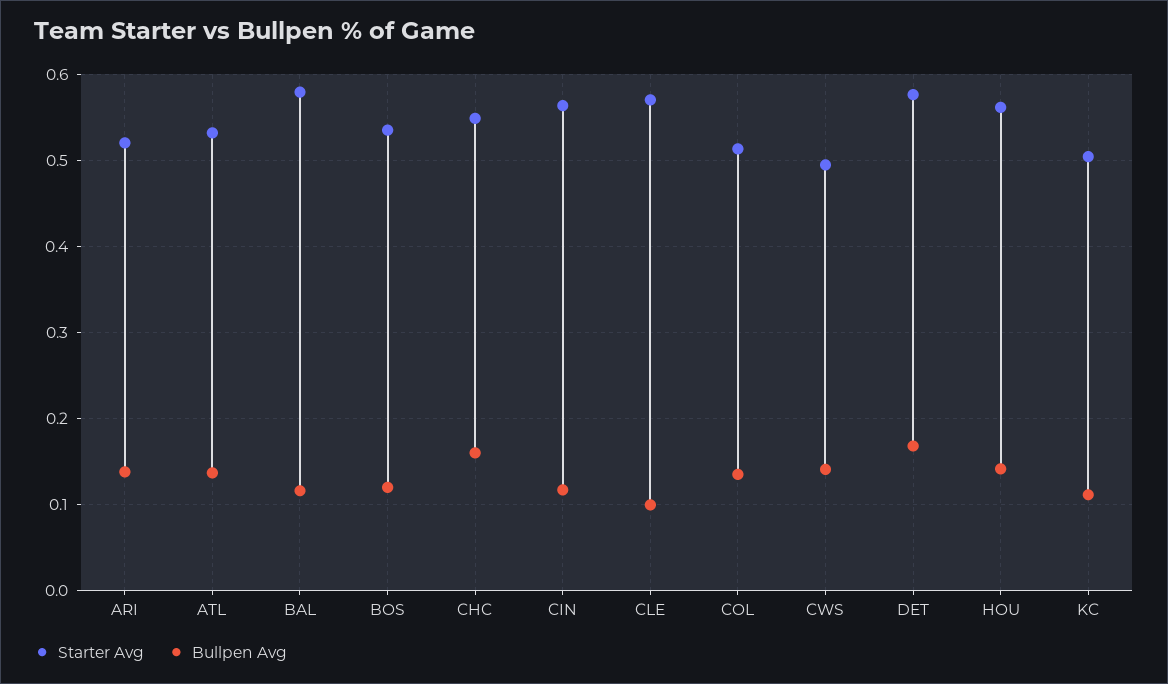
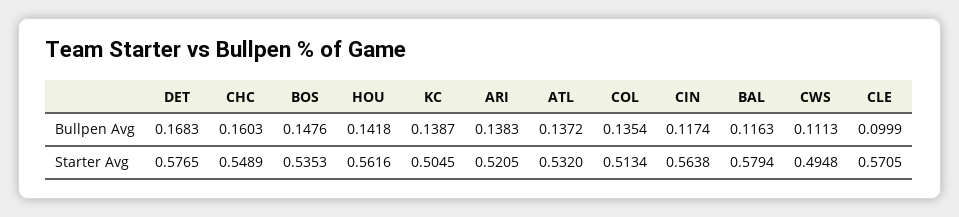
Bullpen Avg, BOS: 0.12 -> 0.1476
Bullpen Avg, CWS: 0.14 -> 0.1113
Bullpen Avg, KC: 0.11 -> 0.1387

